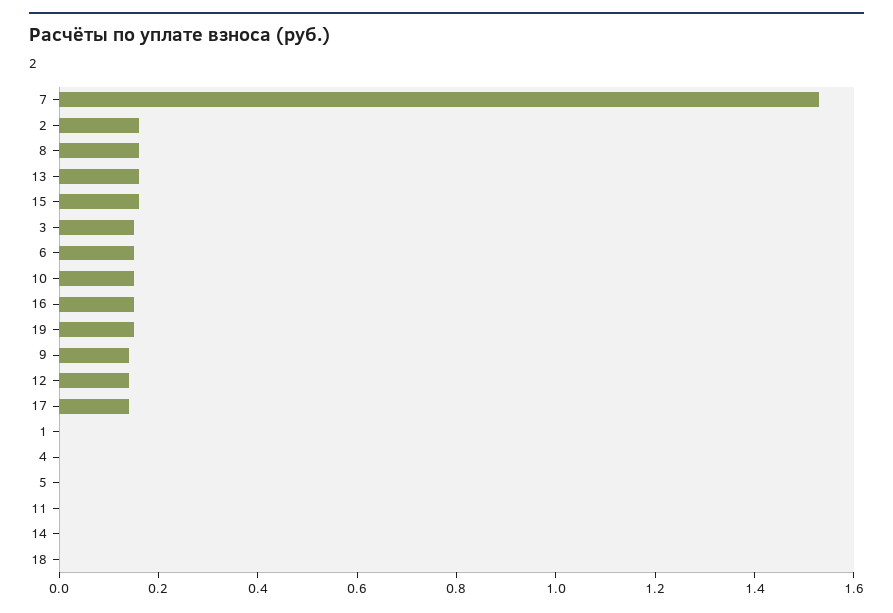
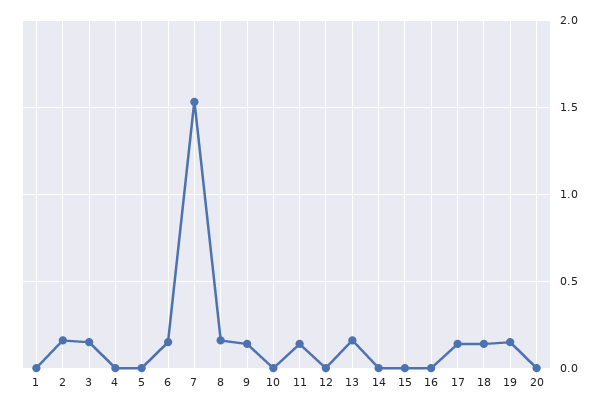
15: 0.15 -> 0
10: 0.15 -> 0
16: 0.15 -> 0
12: 0.15 -> 0
11: 0 -> 0.15
18: 0 -> 0.15
20: none -> 0

